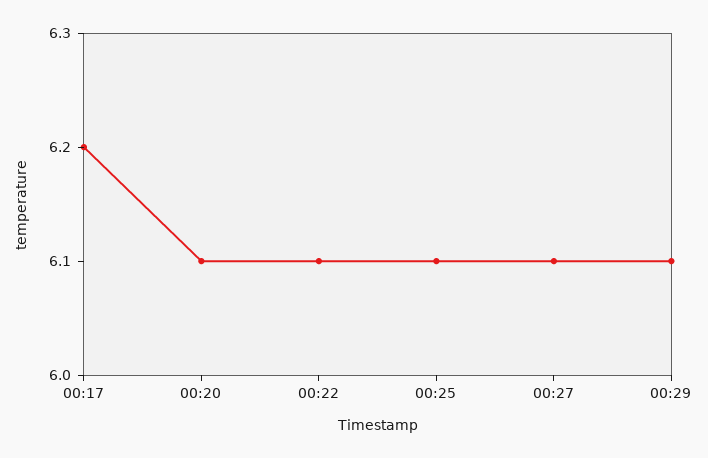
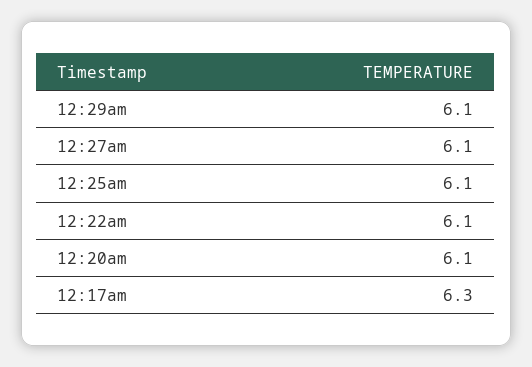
00:17: 6.2 -> 6.3

